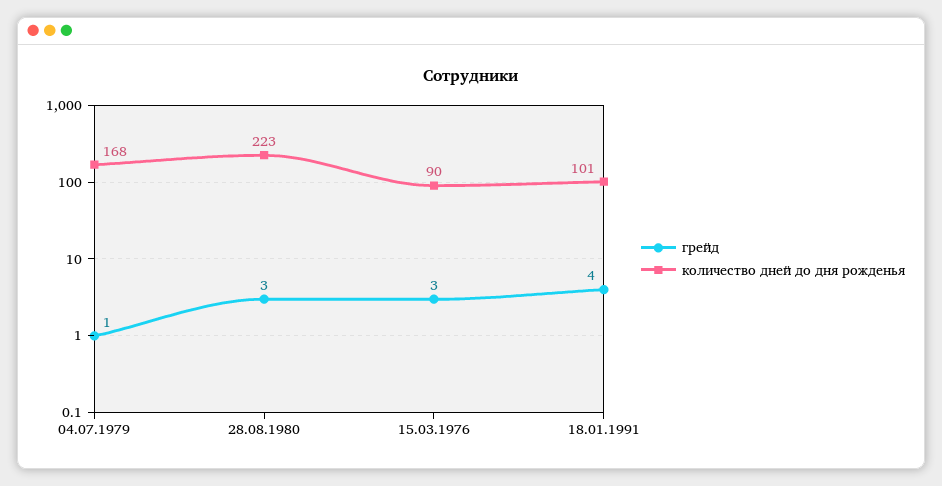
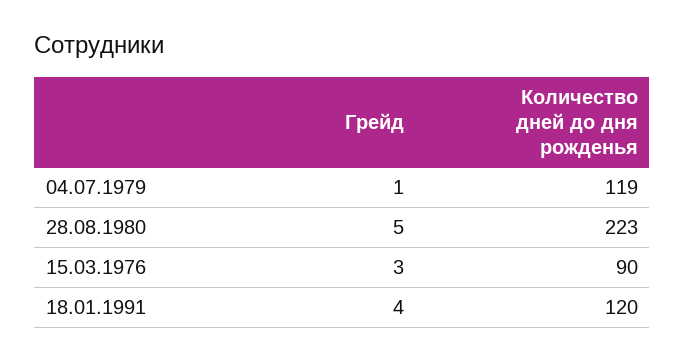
количество дней до дня рожденья, 04.07.1979: 168 -> 119
грейд, 28.08.1980: 3 -> 5
количество дней до дня рожденья, 18.01.1991: 101 -> 120

